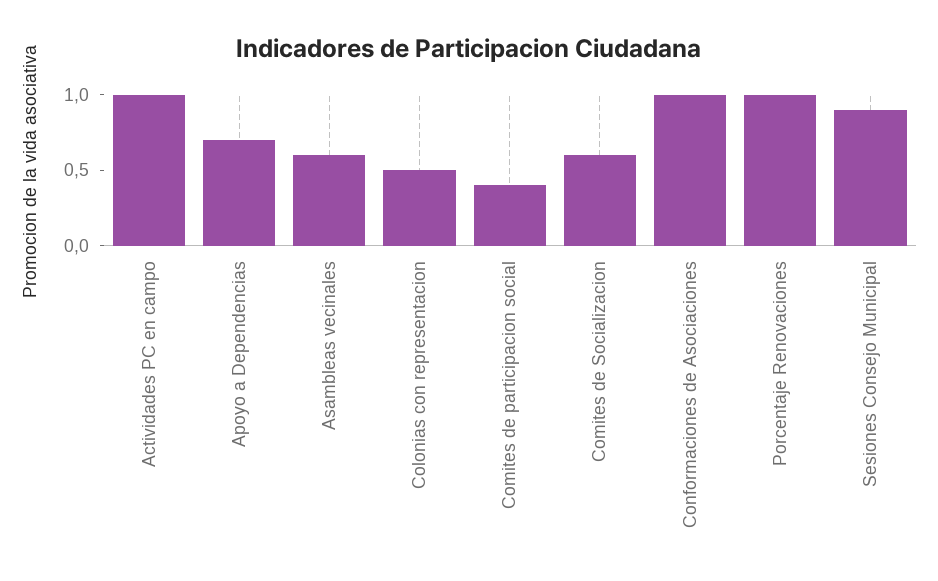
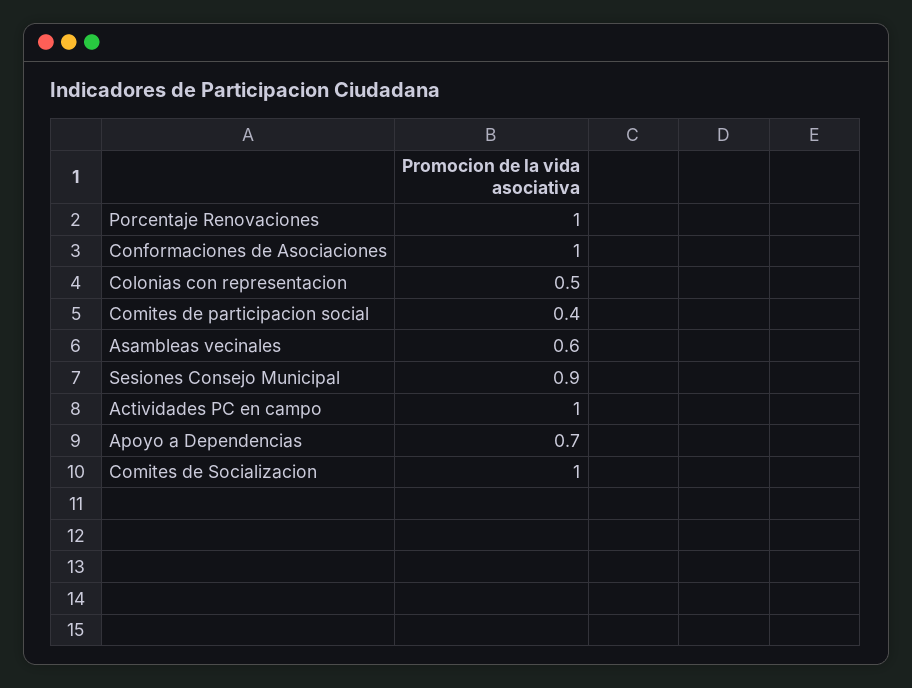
Comites de Socializacion: 0.6 -> 1

